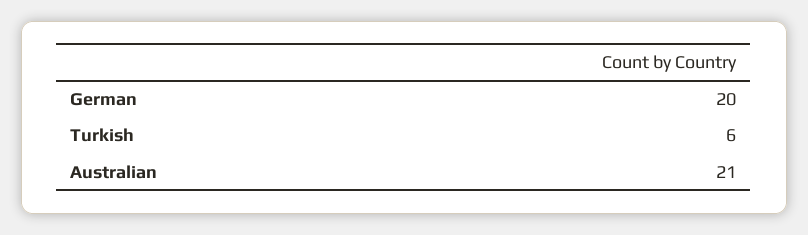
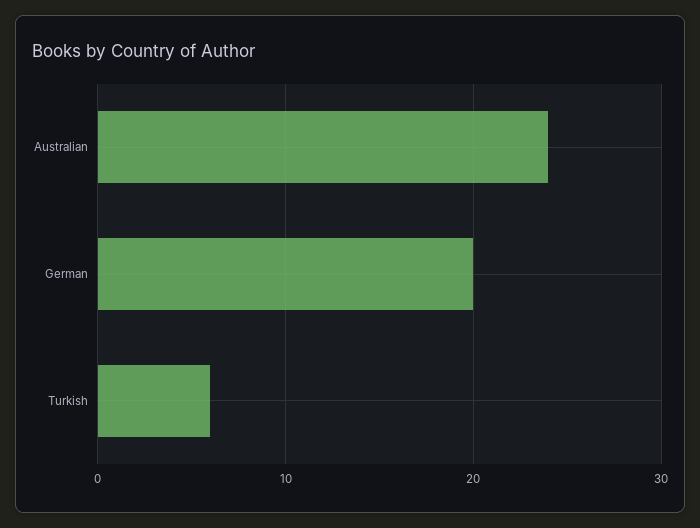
Australian: 21 -> 24

